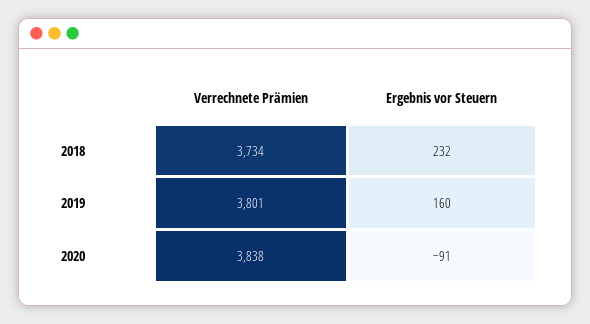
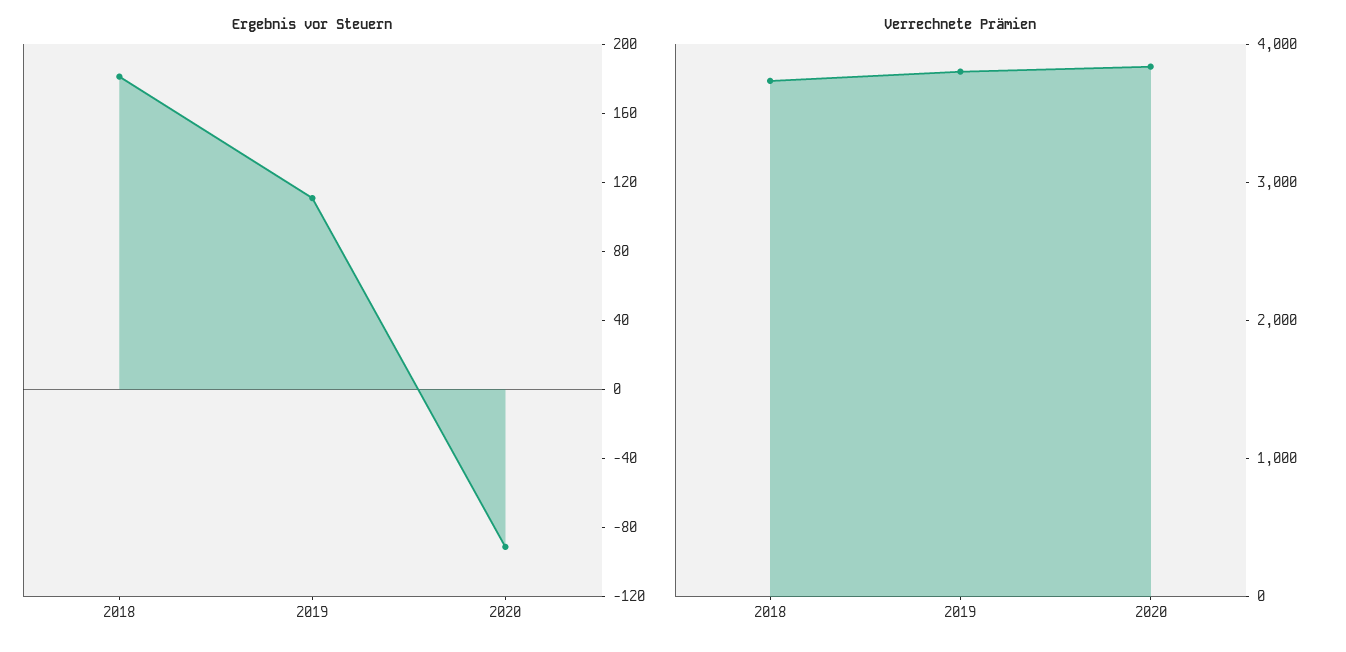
Ergebnis vor Steuern, 2018: 232 -> 180
Ergebnis vor Steuern, 2019: 160 -> 110

